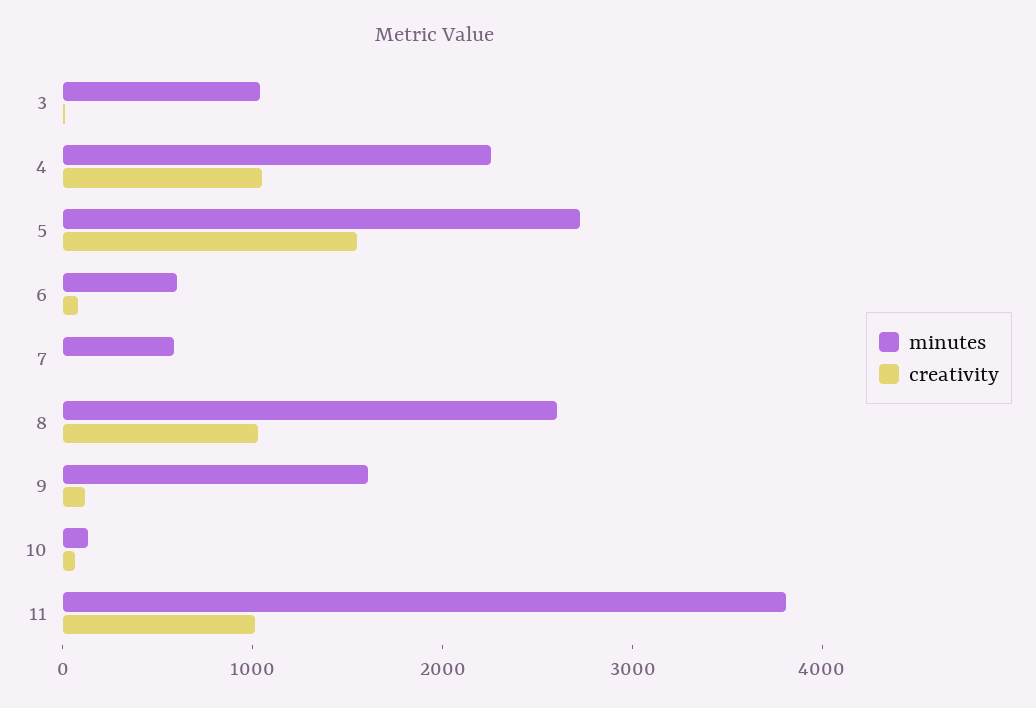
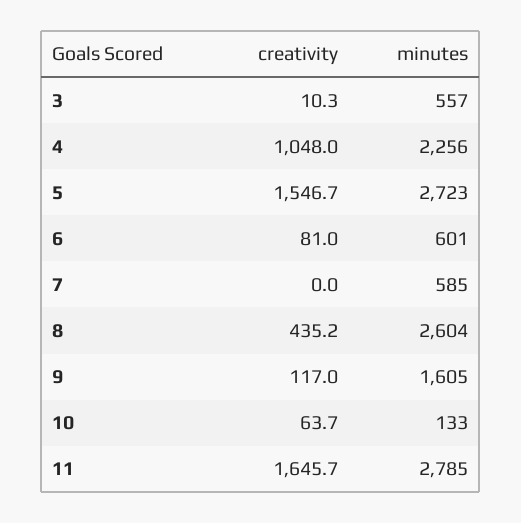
minutes, 3: 1000 -> 557
creativity, 8: 1000 -> 435.2
minutes, 11: 3800 -> 2785
creativity, 11: 1000 -> 1645.7

